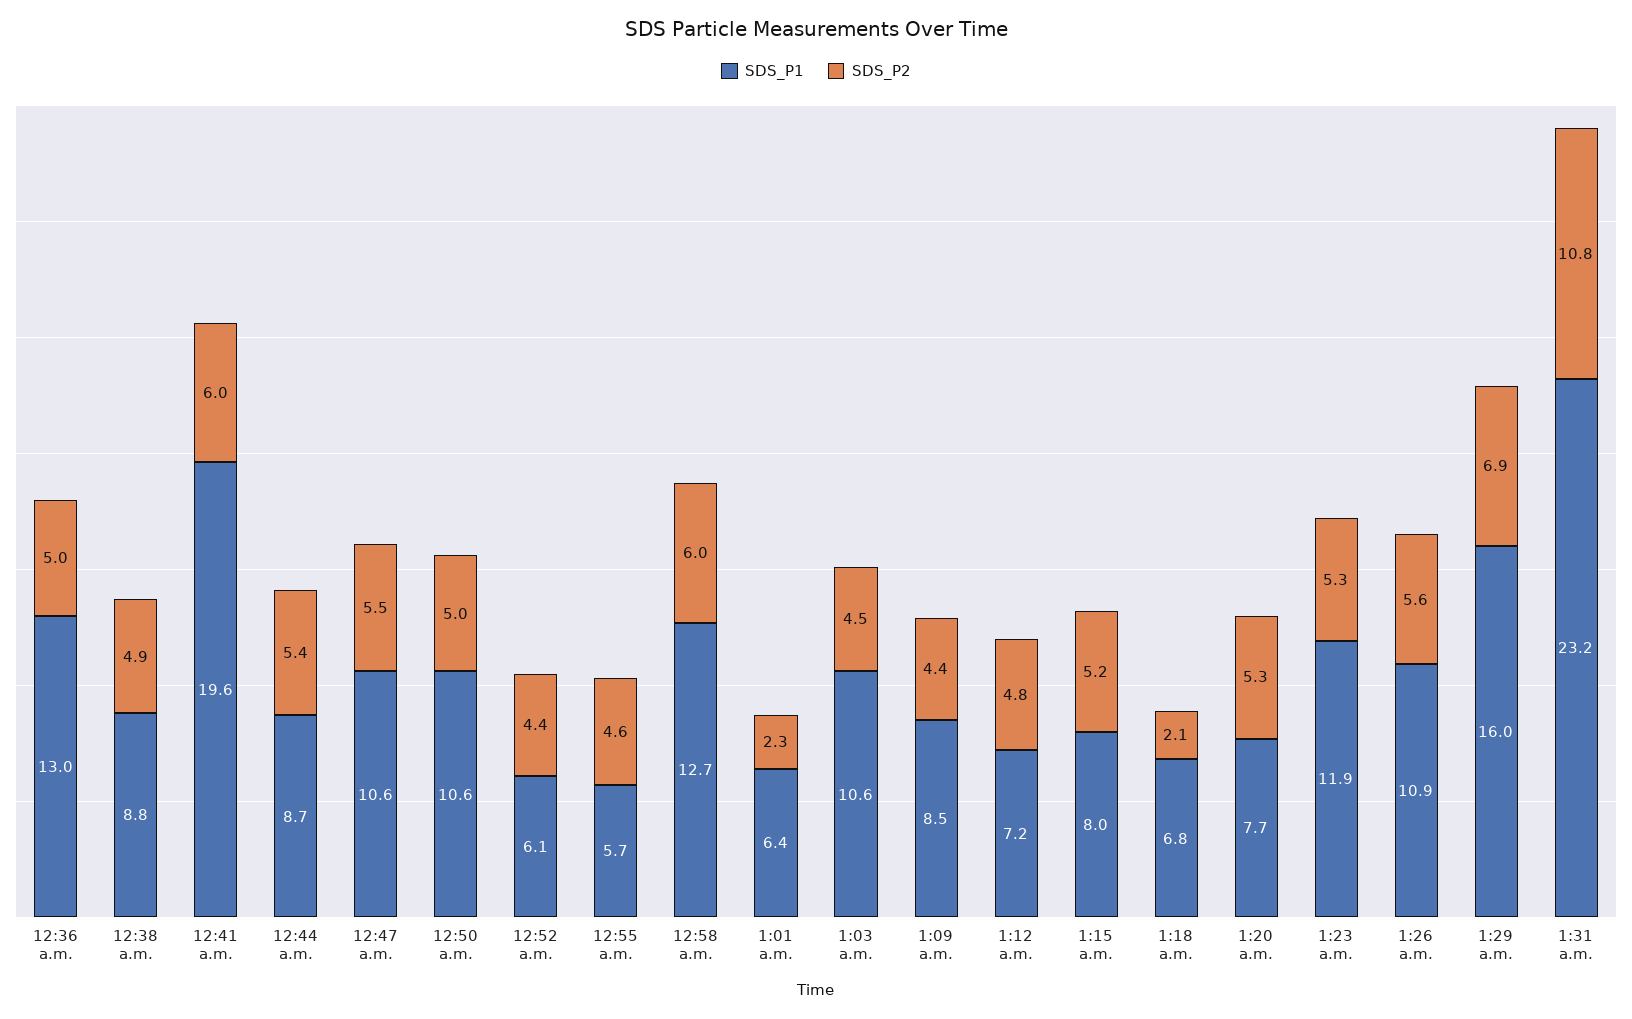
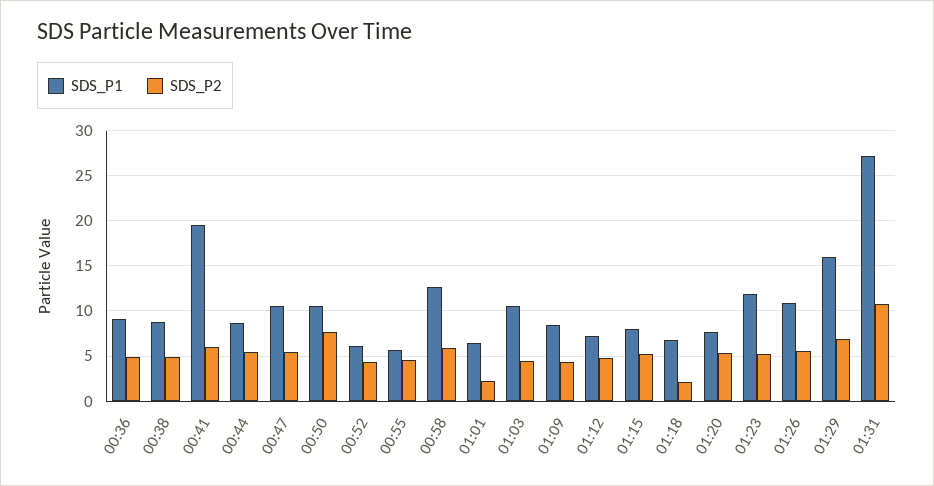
SDS_P1, 12:36 a.m.: 13 -> 9
SDS_P2, 12:50 a.m.: 5 -> 8
SDS_P1, 1:31 a.m.: 23.2 -> 27

